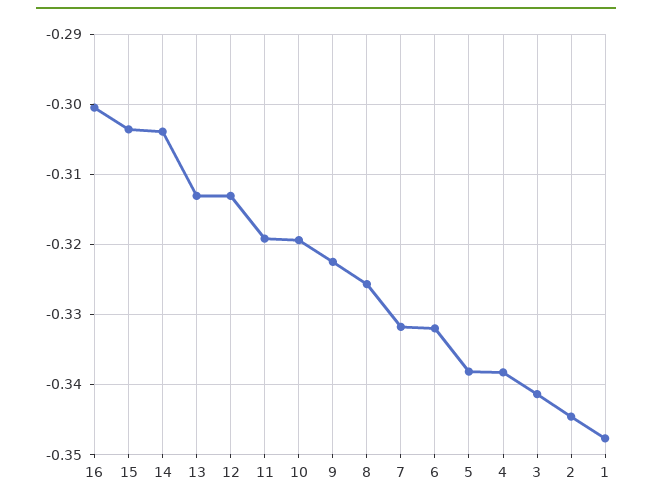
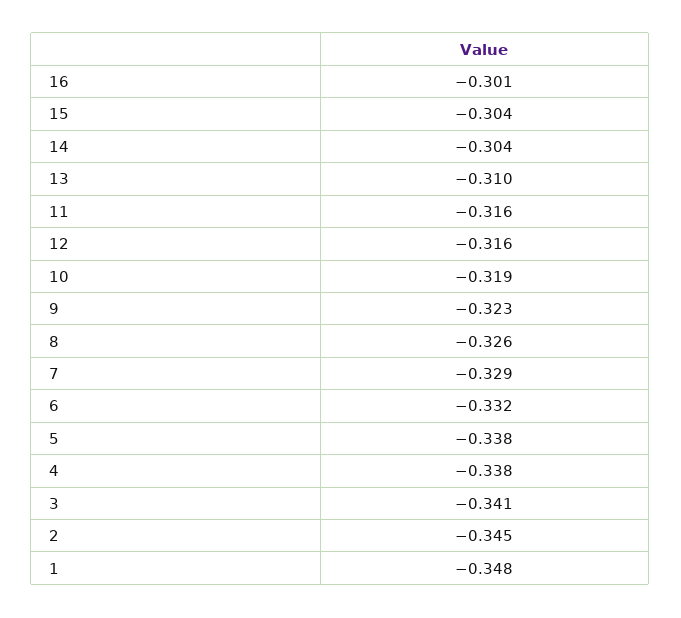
13: -0.313 -> -0.31
12: -0.313 -> -0.316
11: -0.319 -> -0.316
7: -0.332 -> -0.329

